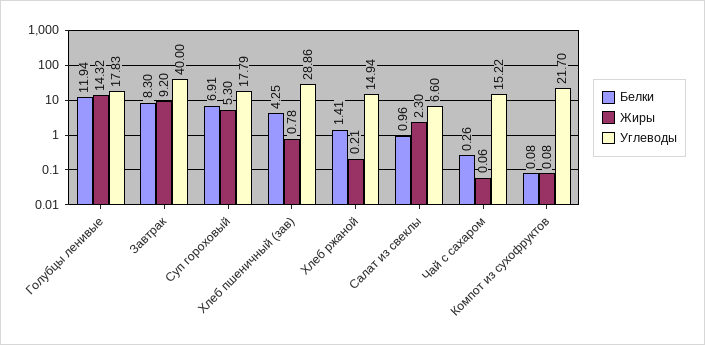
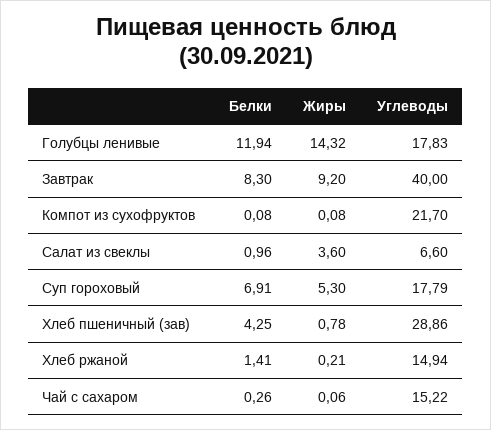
Жиры, Салат из свеклы: 2.3 -> 3.6

